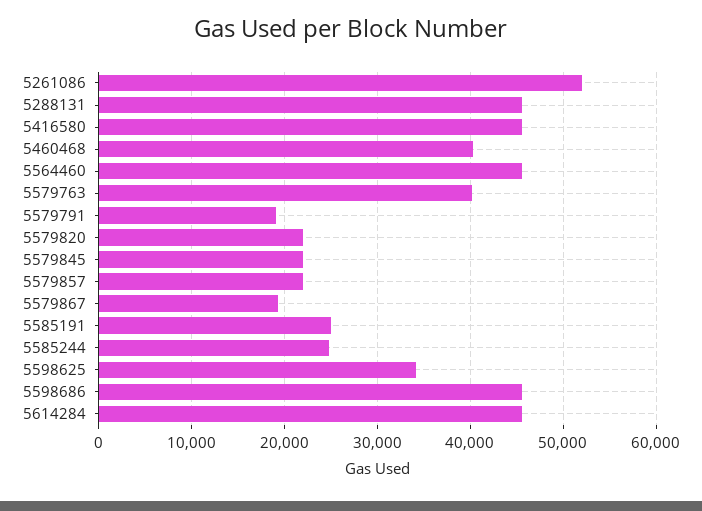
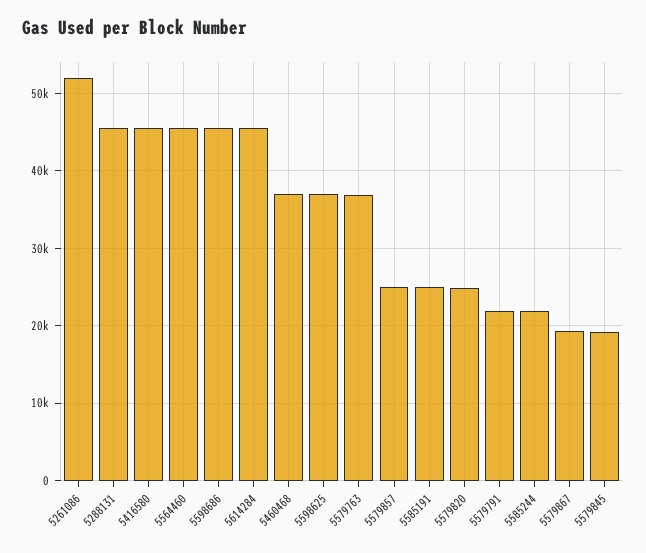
5460468: 40000 -> 37000
5579763: 40000 -> 37000
5579791: 19000 -> 22000
5579820: 22000 -> 25000
5579845: 22000 -> 19000
5579857: 22000 -> 25000
5585244: 25000 -> 22000
5598625: 34000 -> 37000

